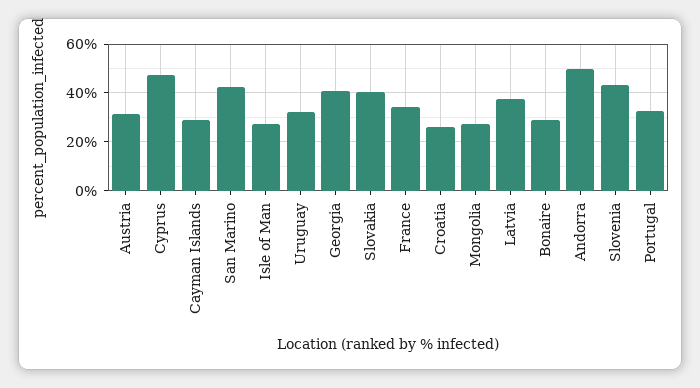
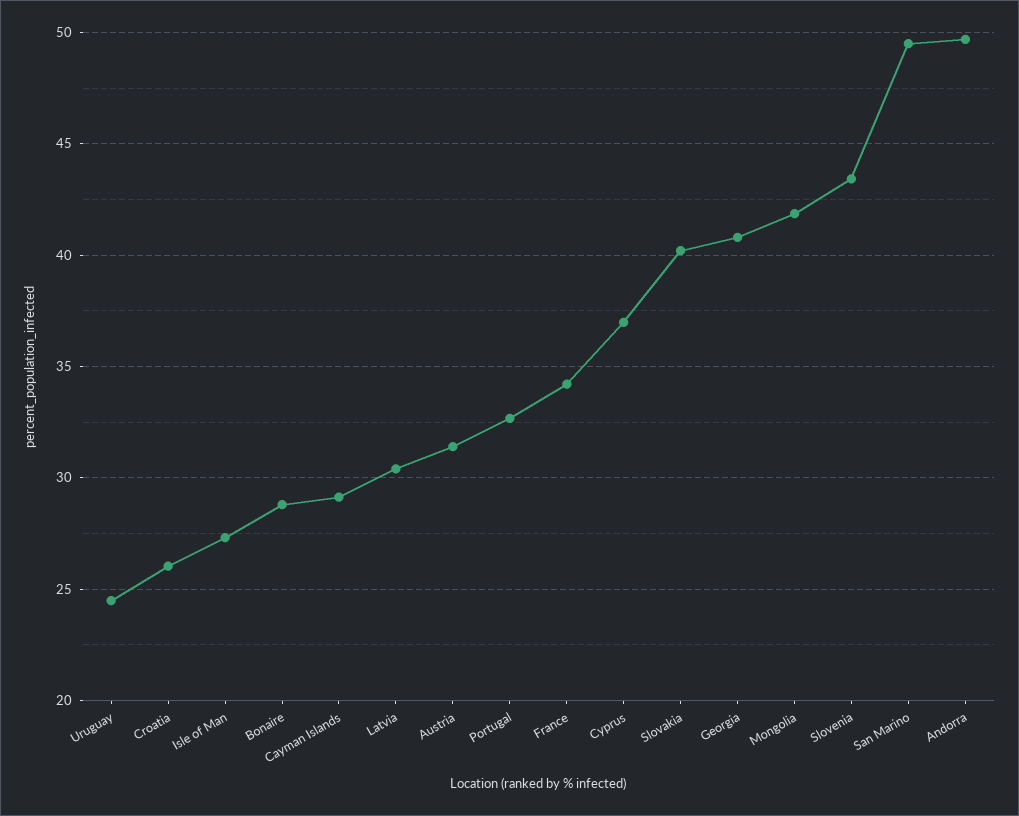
Cyprus: 47.5 -> 37
San Marino: 42.5 -> 49.5
Uruguay: 32.5 -> 24.5
Mongolia: 27.5 -> 42
Latvia: 37.5 -> 30.5

